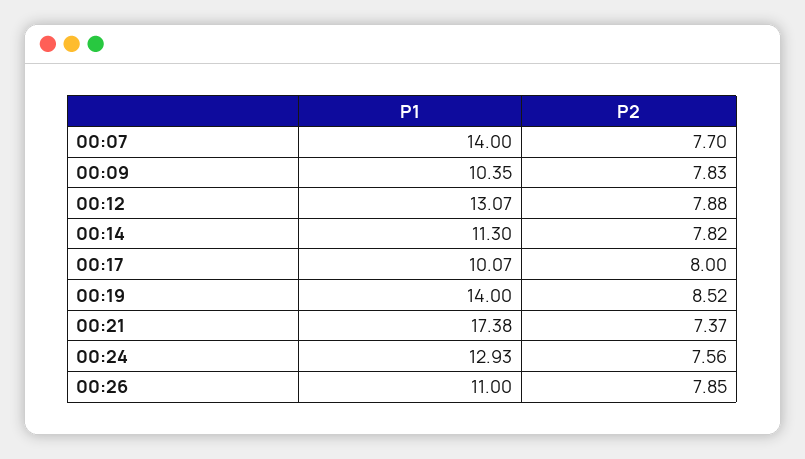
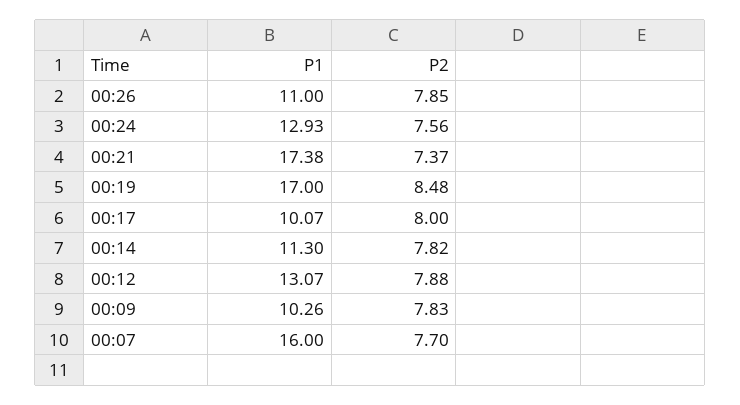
P1, 00:07: 14 -> 16
P1, 00:09: 10.35 -> 10.26
P1, 00:19: 14 -> 17
P2, 00:19: 8.52 -> 8.48

